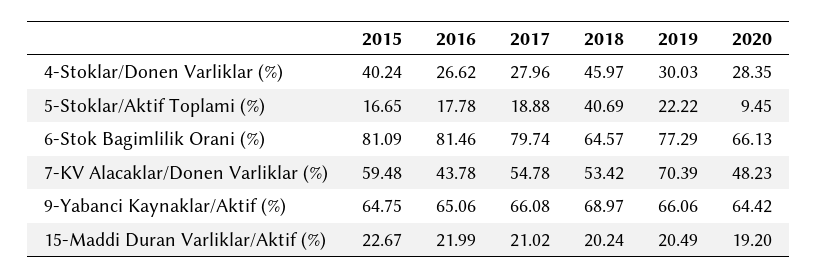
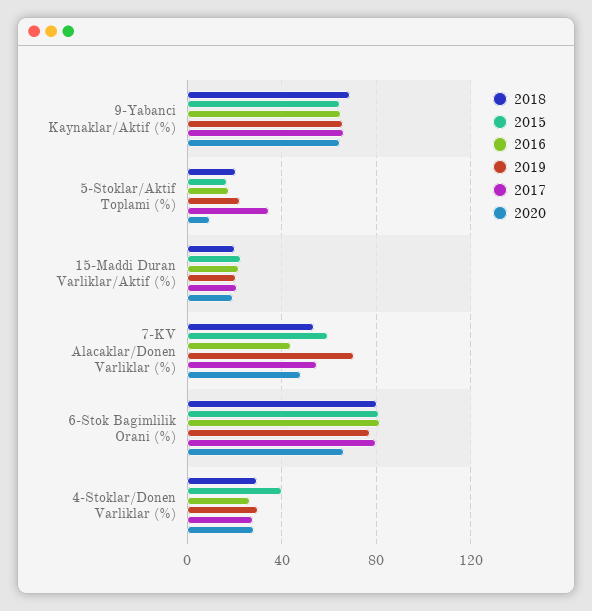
2018, 4-Stoklar/Donen Varliklar (%): 45.97 -> 30
2017, 5-Stoklar/Aktif Toplami (%): 18.88 -> 35
2018, 5-Stoklar/Aktif Toplami (%): 40.69 -> 20
2018, 6-Stok Bagimlilik Orani (%): 64.57 -> 80

